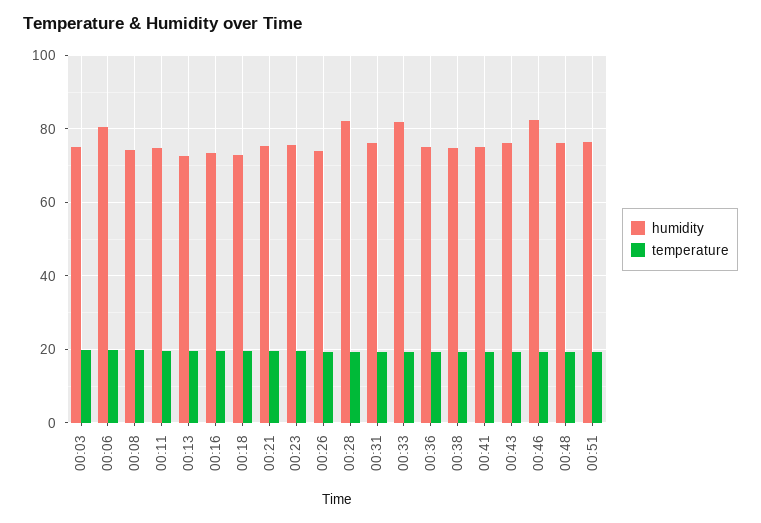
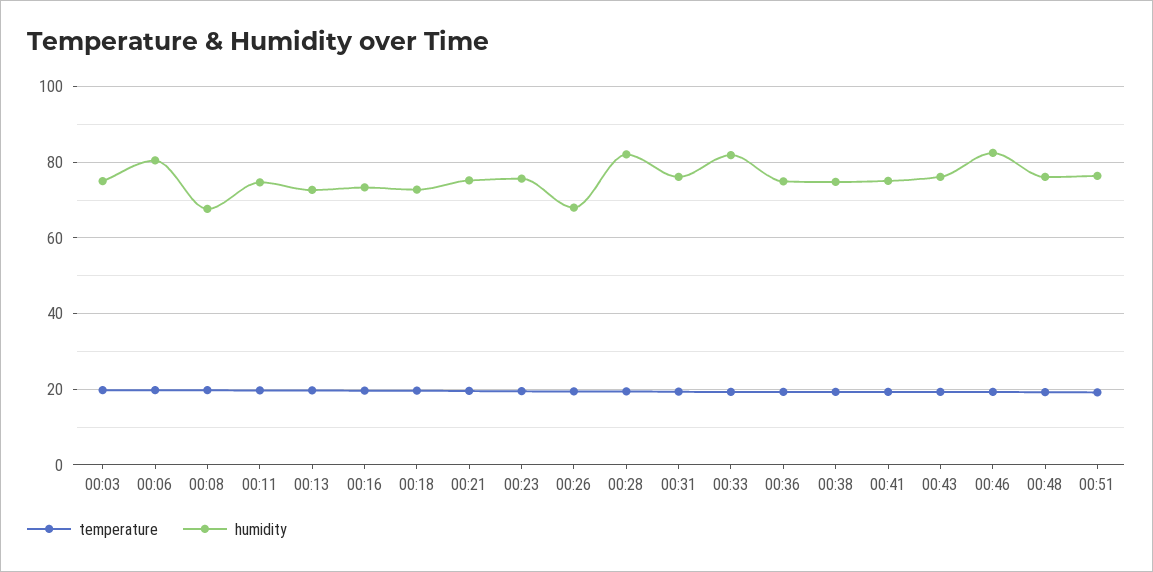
humidity, 00:08: 74 -> 68
humidity, 00:26: 74 -> 68

